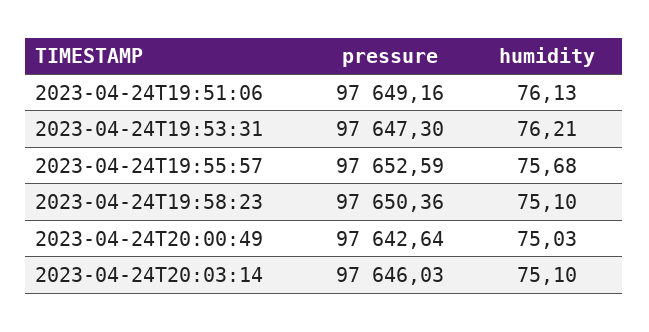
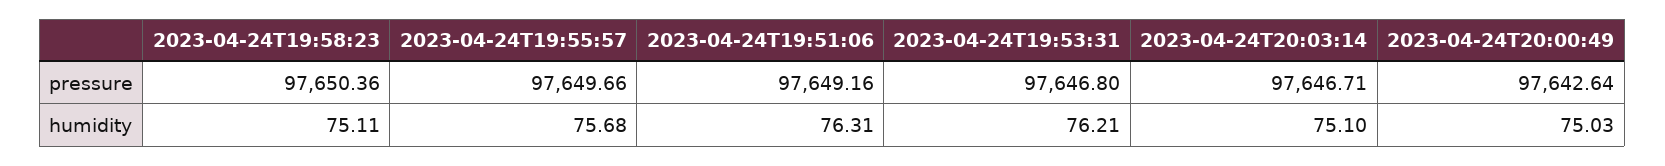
humidity, 2023-04-24T19:51:06: 76.13 -> 76.31
pressure, 2023-04-24T19:53:31: 97647.3 -> 97646.8
pressure, 2023-04-24T19:55:57: 97652.59 -> 97649.66
humidity, 2023-04-24T19:58:23: 75.1 -> 75.11
pressure, 2023-04-24T20:03:14: 97646.03 -> 97646.71

